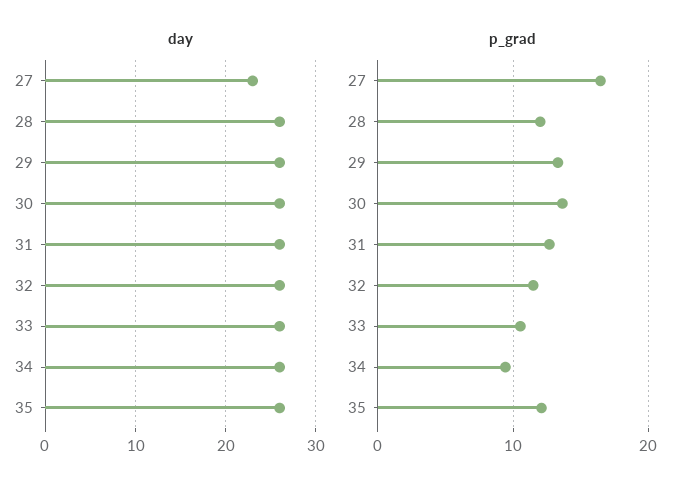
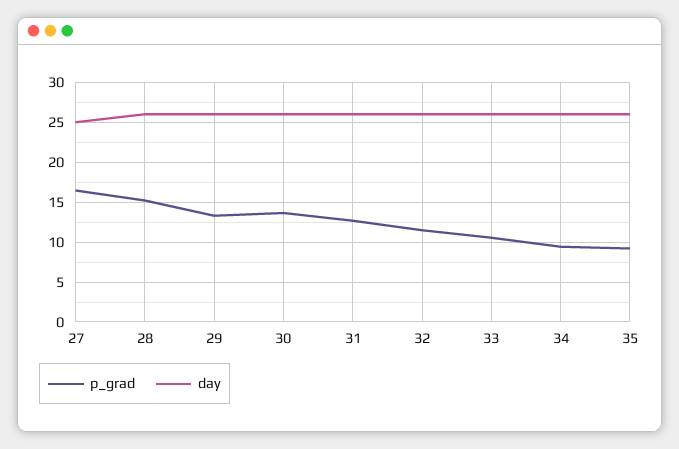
day, 27: 23 -> 25
p_grad, 28: 12 -> 15
p_grad, 35: 12 -> 9

